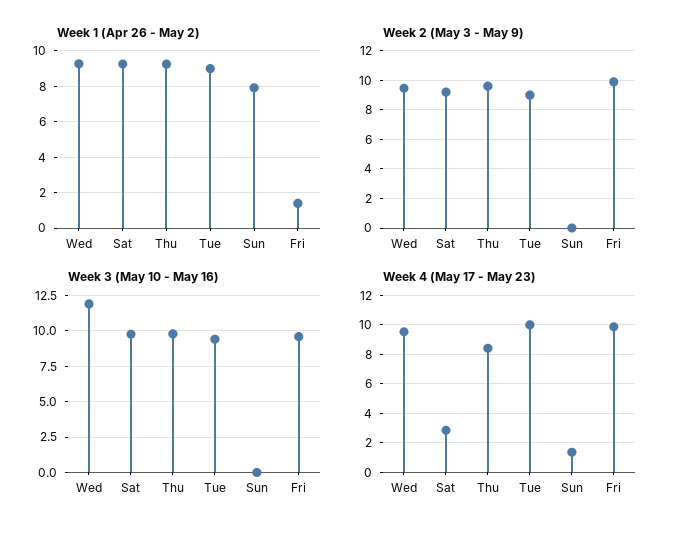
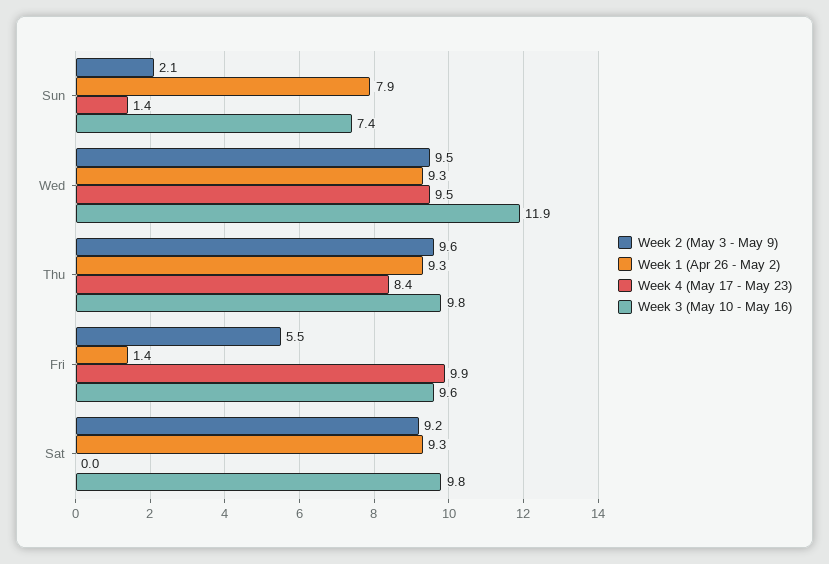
Week 1 (Apr 26 - May 2), Tue: 9 -> none
Week 2 (May 3 - May 9), Tue: 9 -> none
Week 2 (May 3 - May 9), Sun: 0 -> 2.1
Week 2 (May 3 - May 9), Fri: 10 -> 5.5
Week 3 (May 10 - May 16), Tue: 9.5 -> none
Week 3 (May 10 - May 16), Sun: 0 -> 7.4
Week 4 (May 17 - May 23), Sat: 3 -> 0
Week 4 (May 17 - May 23), Tue: 10 -> none

